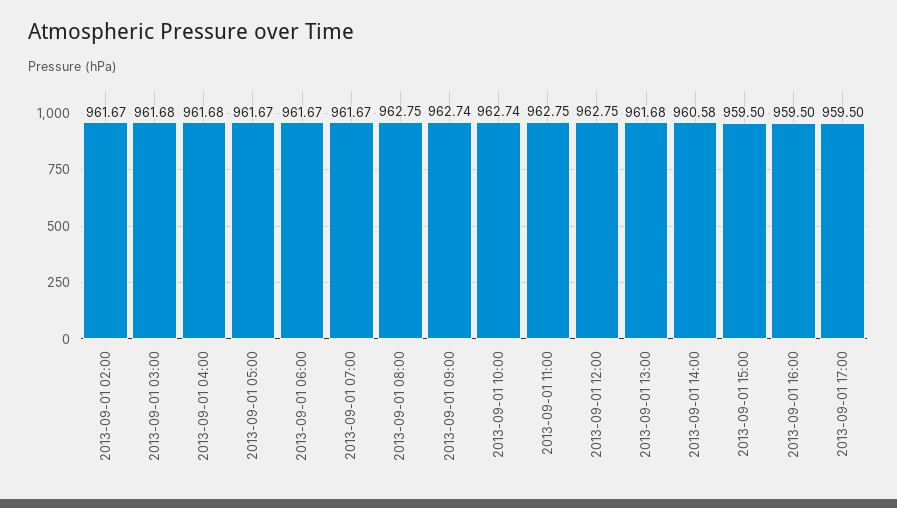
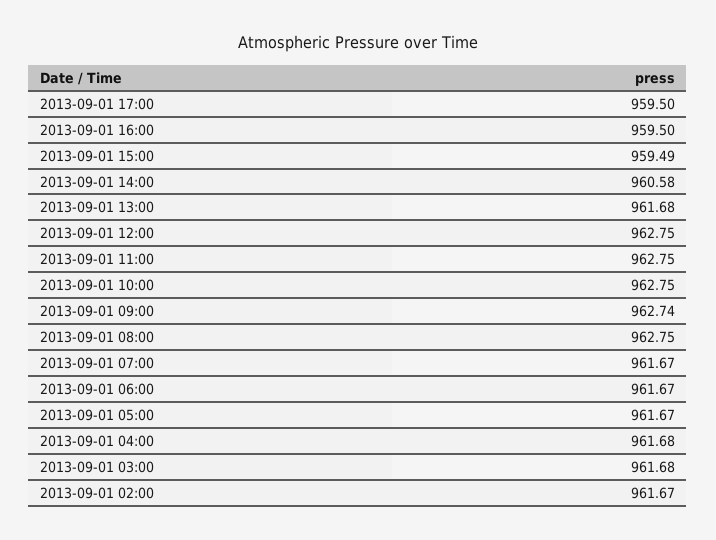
2013-09-01 10:00: 962.74 -> 962.75
2013-09-01 15:00: 959.5 -> 959.49

